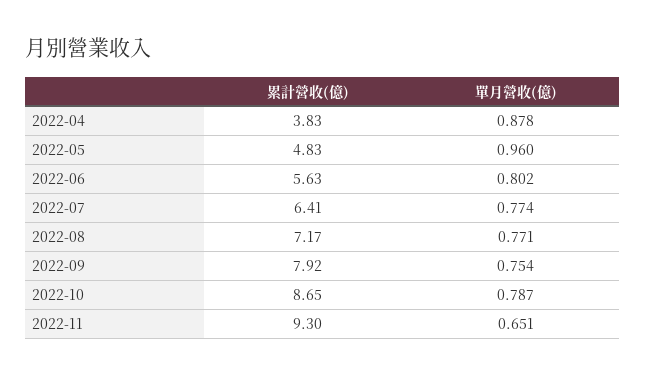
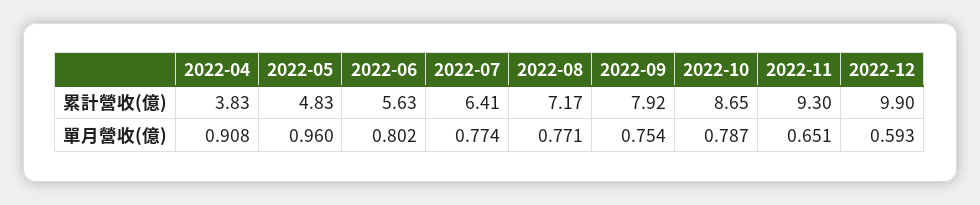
單月營收(億), 2022-04: 0.878 -> 0.908
累計營收(億), 2022-12: none -> 9.9
單月營收(億), 2022-12: none -> 0.593

